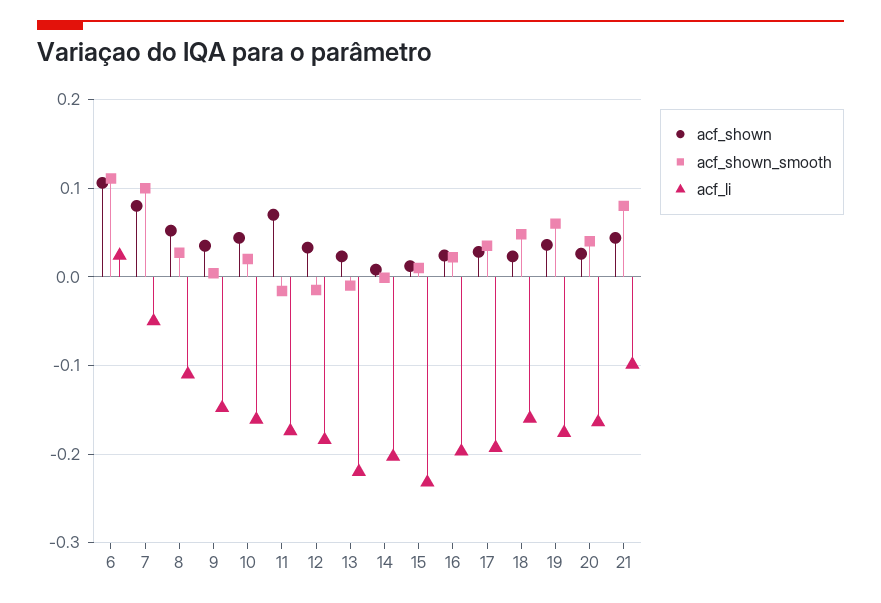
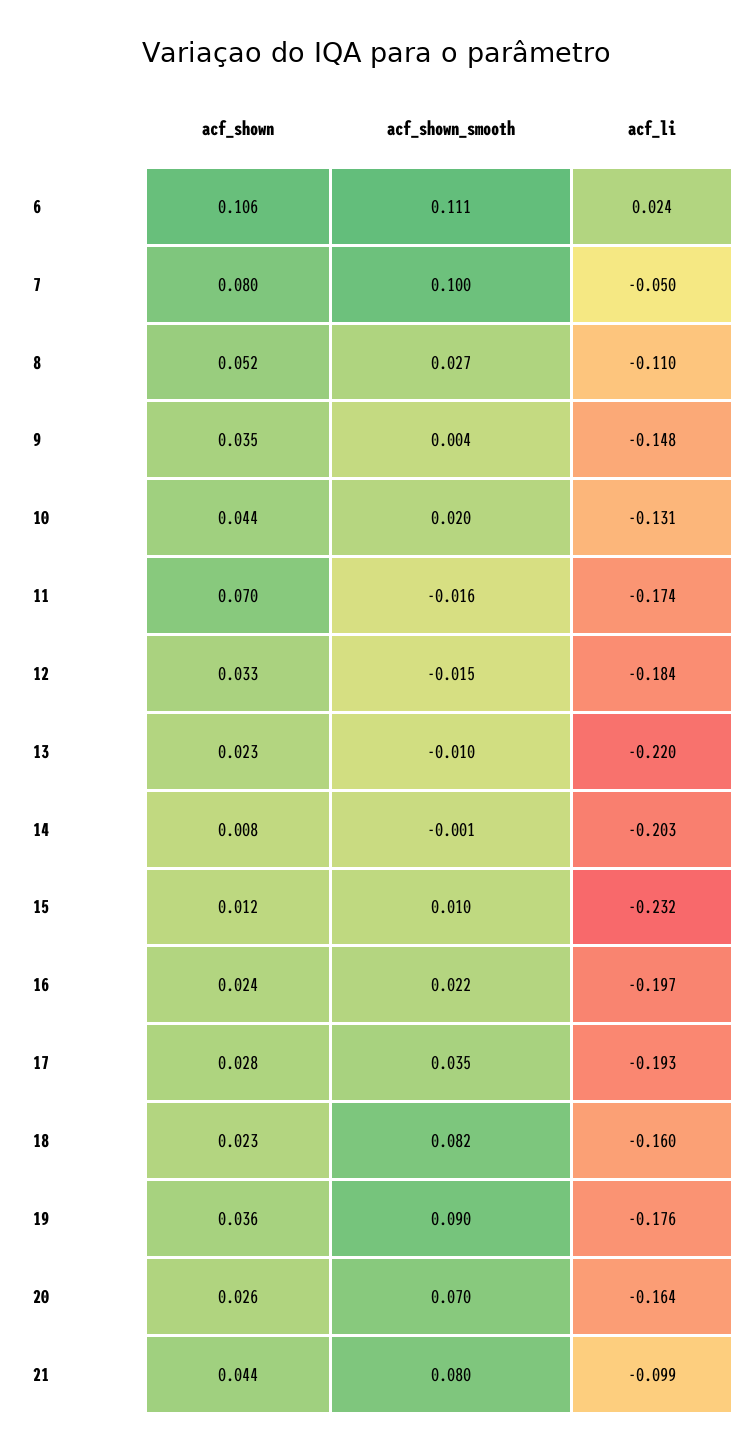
acf_li, 10: -0.16 -> -0.131
acf_shown_smooth, 18: 0.05 -> 0.082
acf_shown_smooth, 19: 0.06 -> 0.09
acf_shown_smooth, 20: 0.04 -> 0.07

